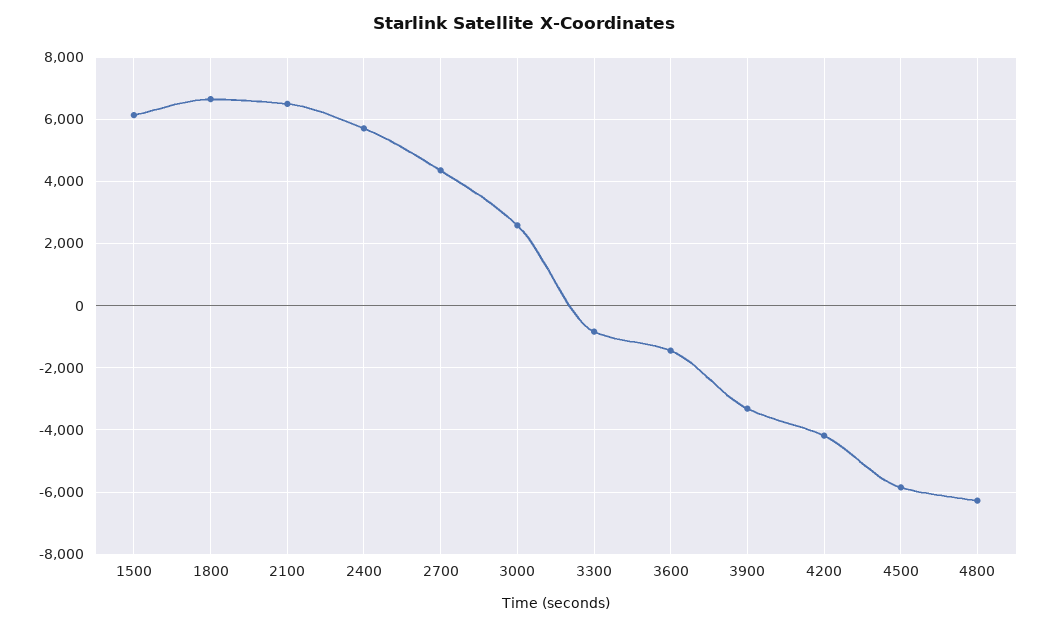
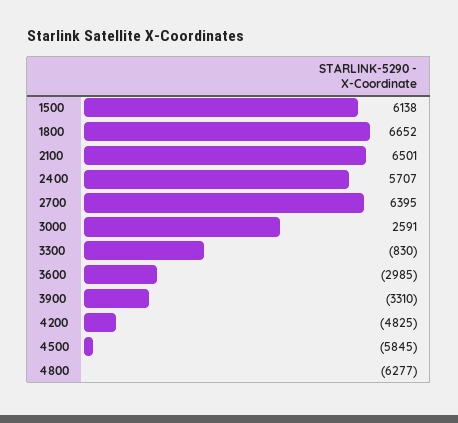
2700: 4400 -> 6395
3600: -1400 -> -2985
4200: -4200 -> -4825

